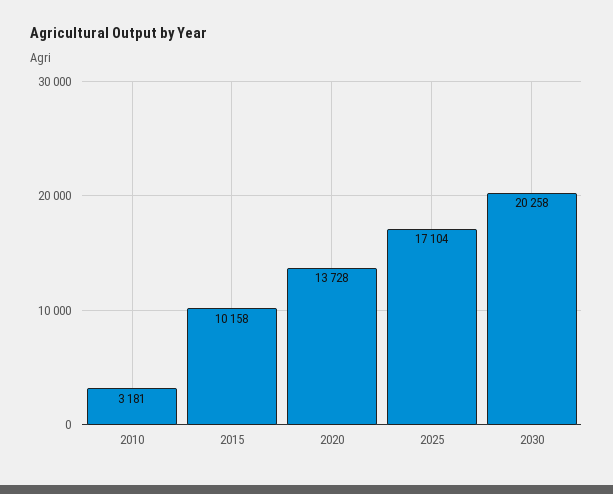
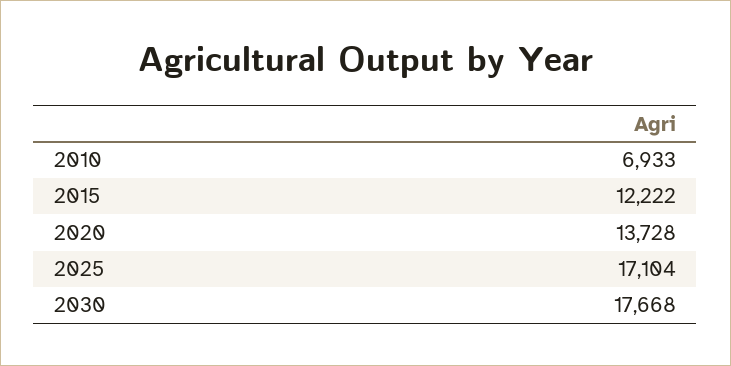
2010: 3181 -> 6933
2015: 10158 -> 12222
2030: 20258 -> 17668

